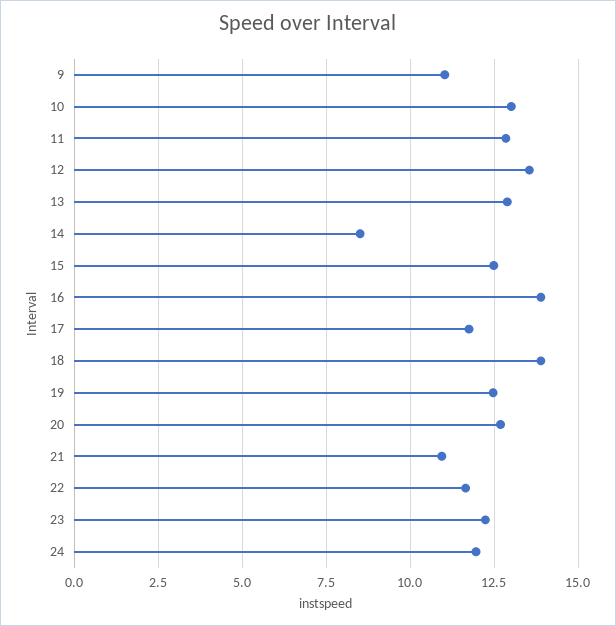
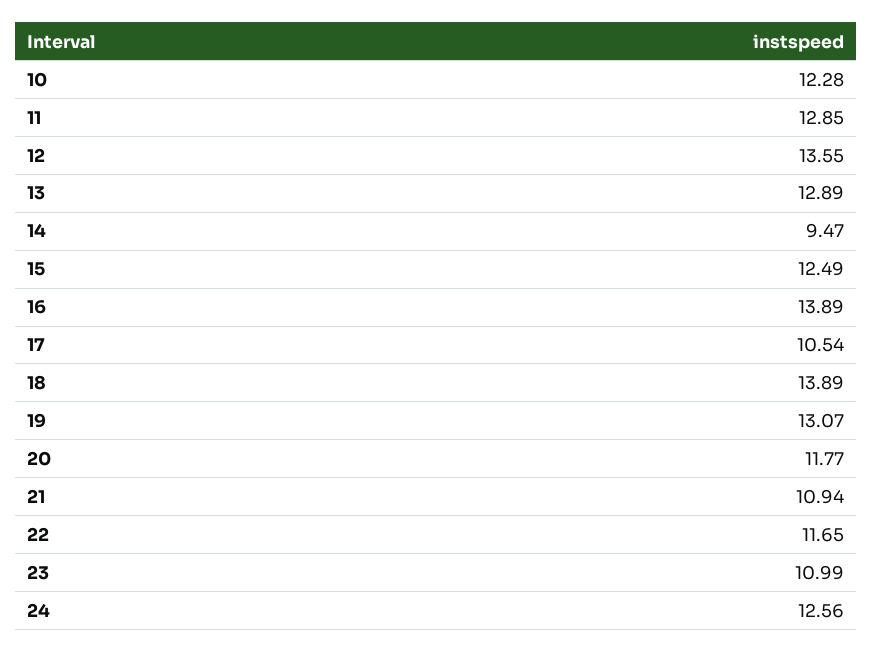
9: 11 -> none
10: 13 -> 12.28
14: 8.5 -> 9.47
17: 11.75 -> 10.54
19: 12.5 -> 13.07
20: 12.75 -> 11.77
23: 12.25 -> 10.99
24: 12 -> 12.56

